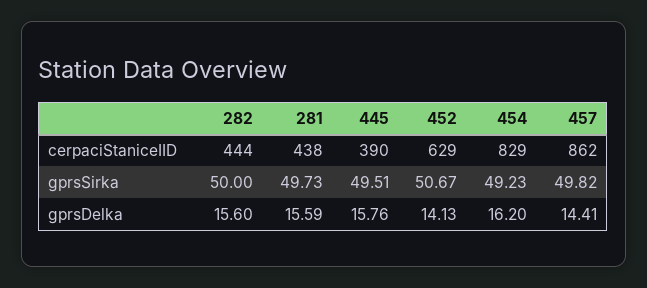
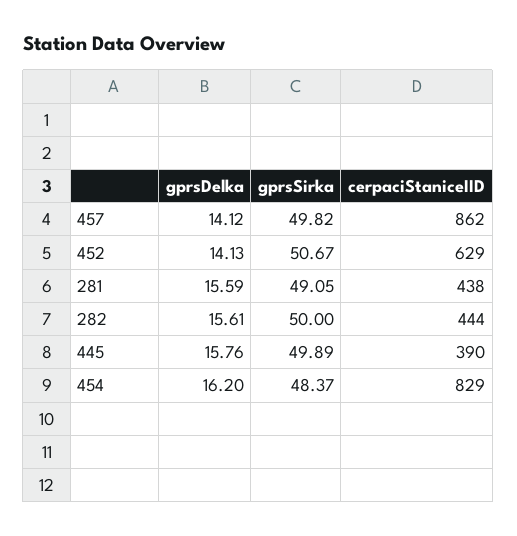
281, gprsSirka: 49.73 -> 49.05
445, gprsSirka: 49.51 -> 49.89
454, gprsSirka: 49.23 -> 48.37
282, gprsDelka: 15.6 -> 15.61
457, gprsDelka: 14.41 -> 14.12

